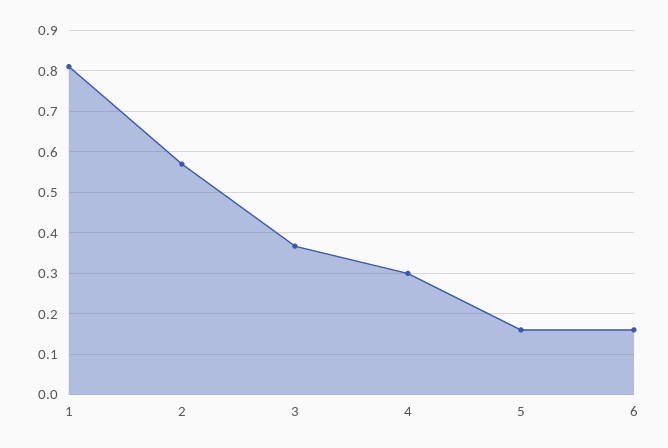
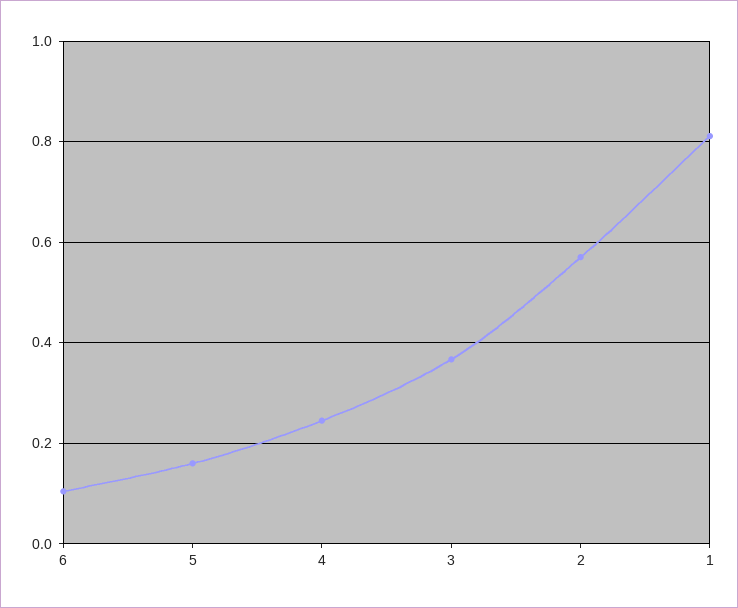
4: 0.3 -> 0.24
6: 0.16 -> 0.1

